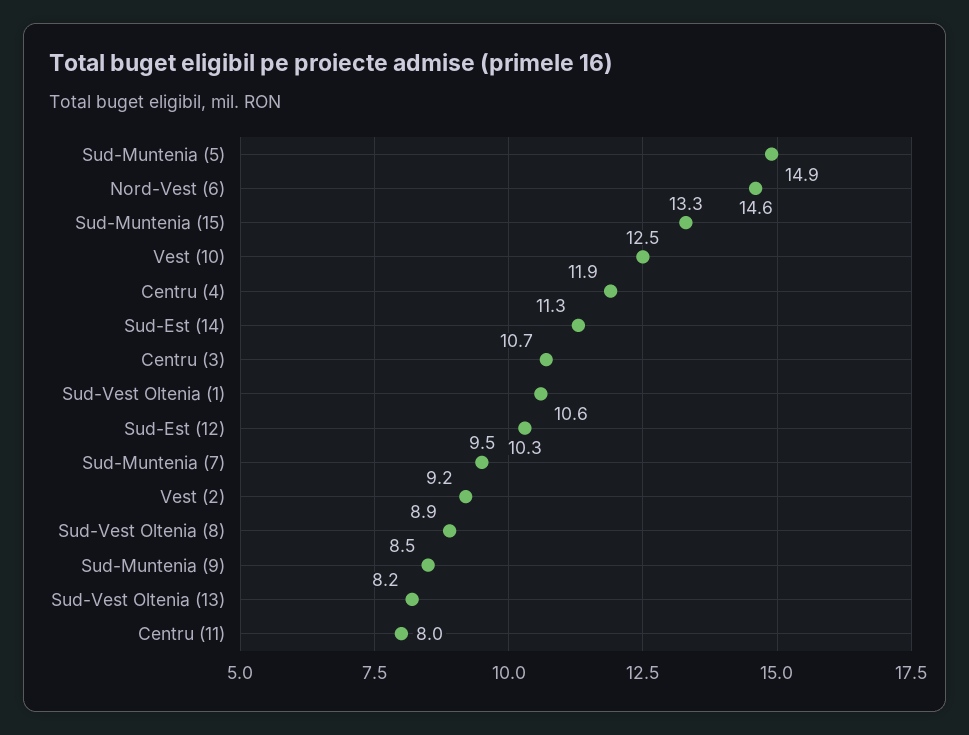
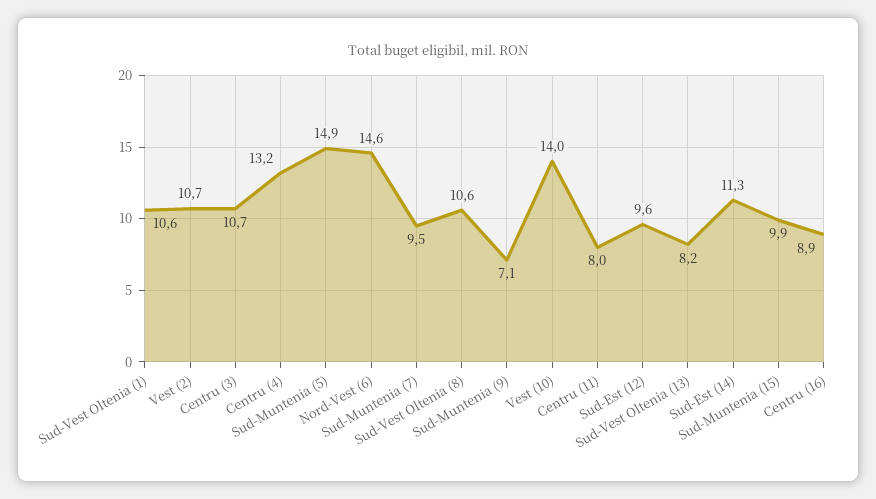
Sud-Muntenia (15): 13.3 -> 9.9
Vest (10): 12.5 -> 14
Centru (4): 11.9 -> 13.2
Sud-Est (12): 10.3 -> 9.6
Vest (2): 9.2 -> 10.7
Sud-Vest Oltenia (8): 8.9 -> 10.6
Sud-Muntenia (9): 8.5 -> 7.1
Centru (16): none -> 8.9

